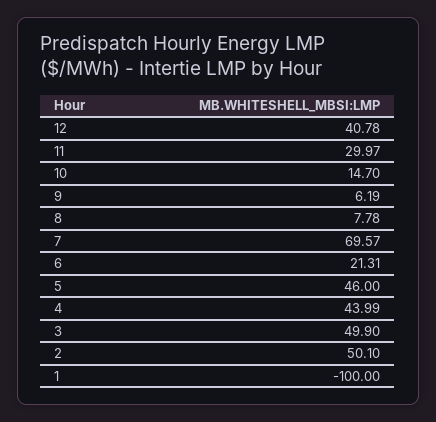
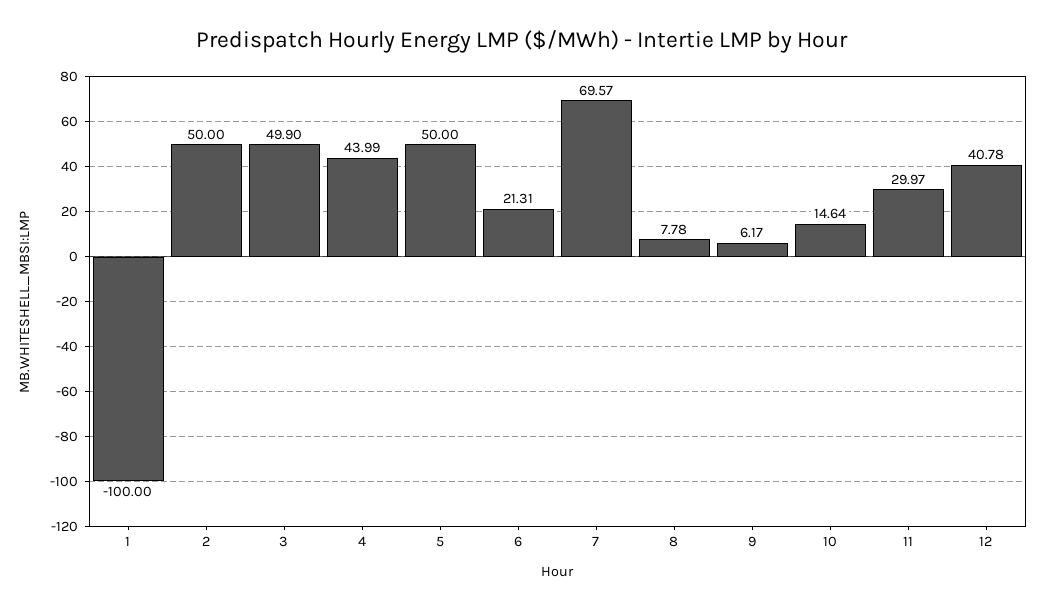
10: 14.7 -> 14.64
9: 6.19 -> 6.17
5: 46 -> 50
2: 50.1 -> 50

